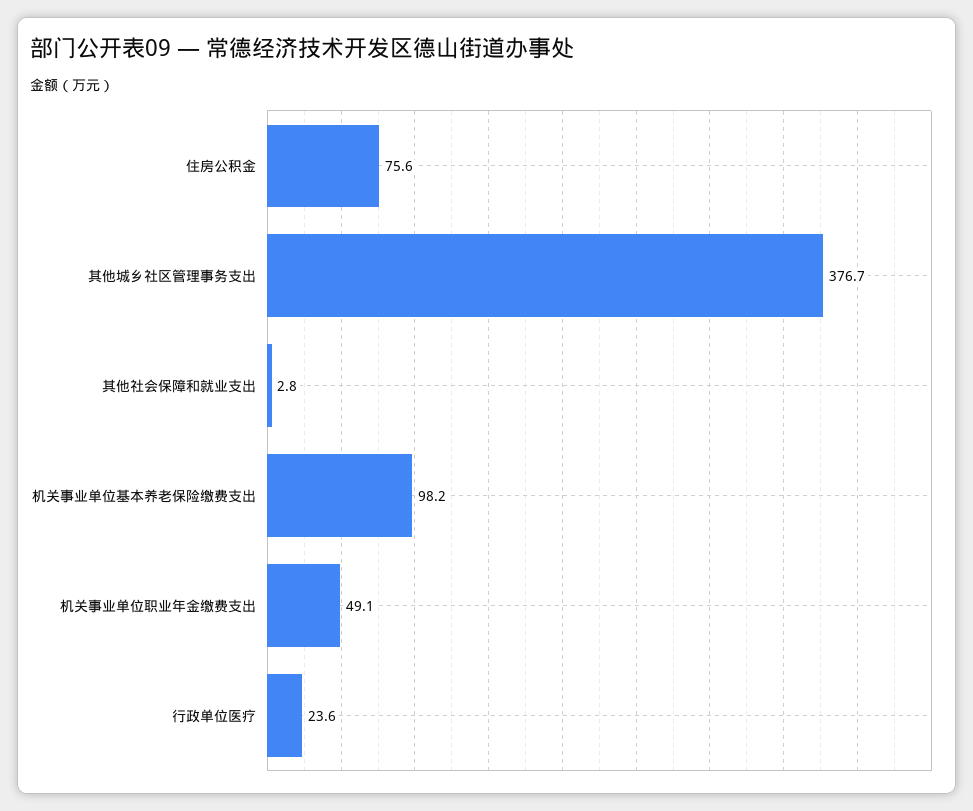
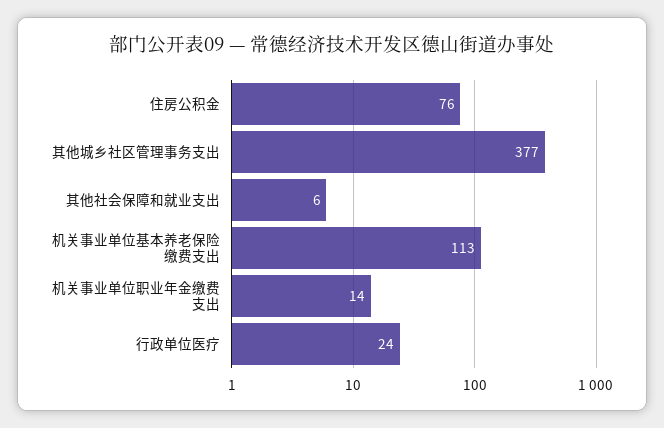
其他社会保障和就业支出: 2.8 -> 6
机关事业单位基本养老保险缴费支出: 98.2 -> 113
机关事业单位职业年金缴费支出: 49.1 -> 14

